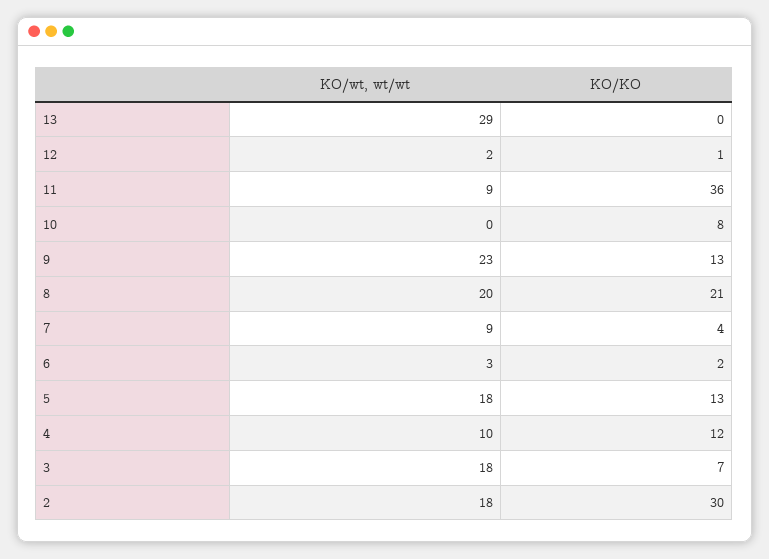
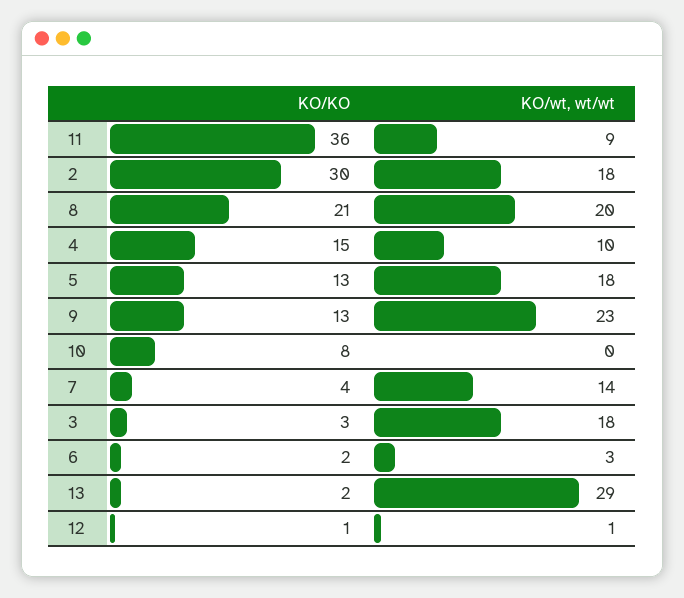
KO/KO, 13: 0 -> 2
KO/wt, wt/wt, 12: 2 -> 1
KO/wt, wt/wt, 7: 9 -> 14
KO/KO, 4: 12 -> 15
KO/KO, 3: 7 -> 3

